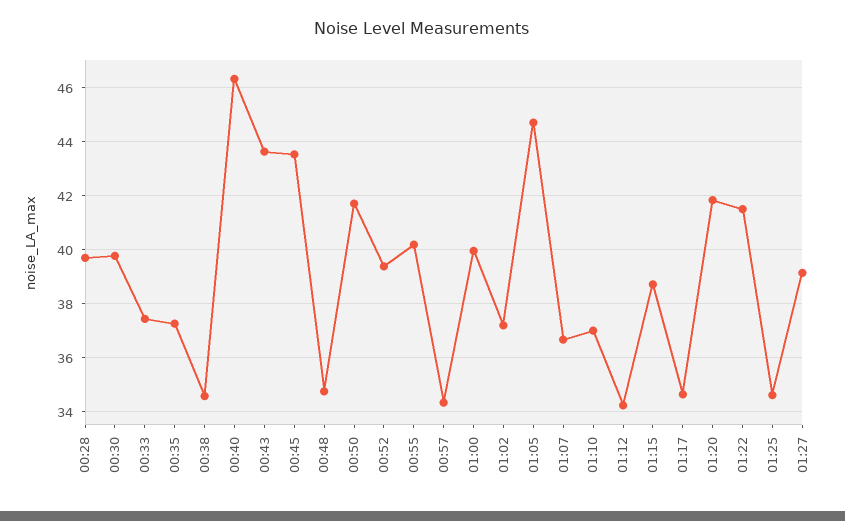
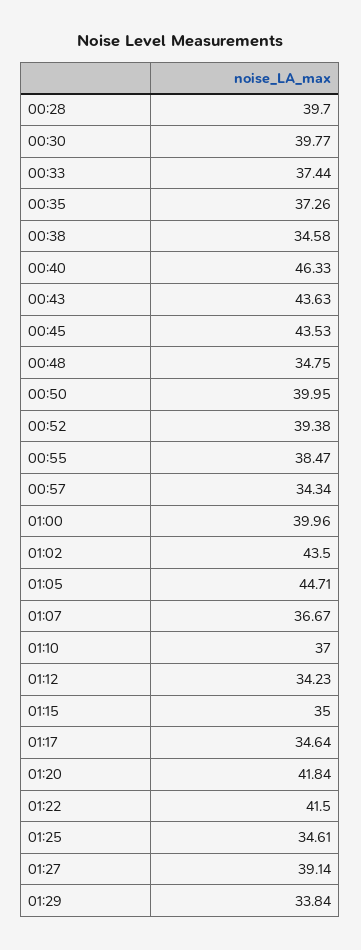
00:50: 41.75 -> 39.95
00:55: 40.25 -> 38.47
01:02: 37.25 -> 43.5
01:15: 38.75 -> 35
01:29: none -> 33.84

